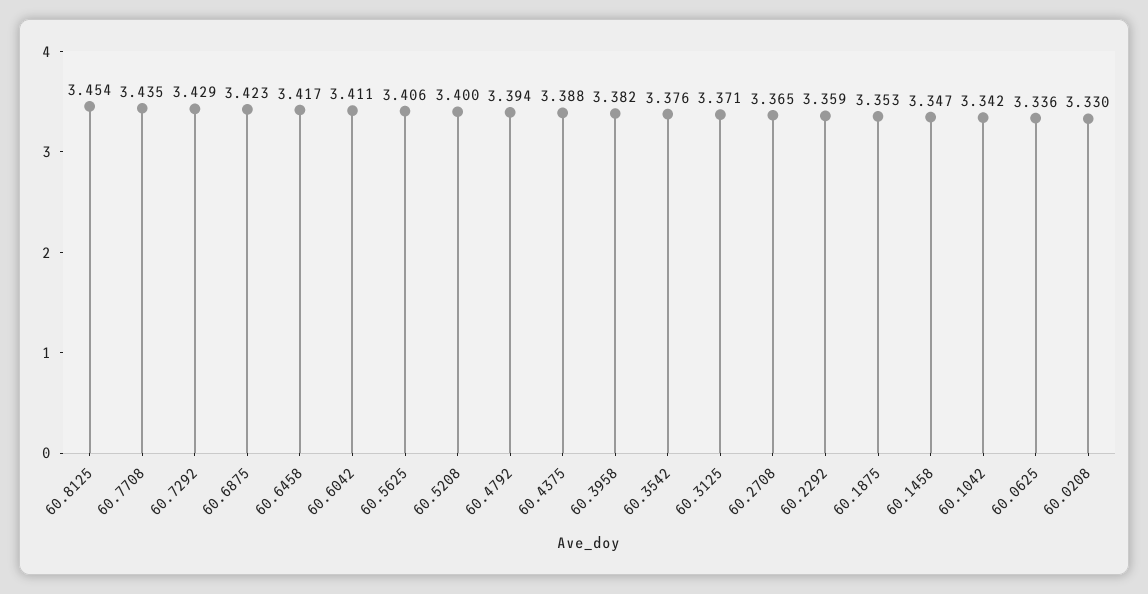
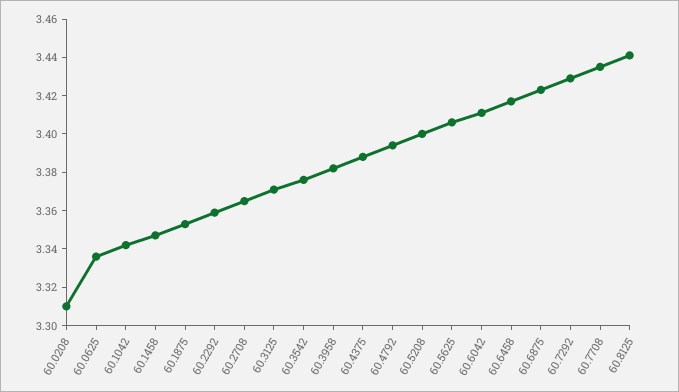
60.8125: 3.454 -> 3.44
60.0208: 3.33 -> 3.31

